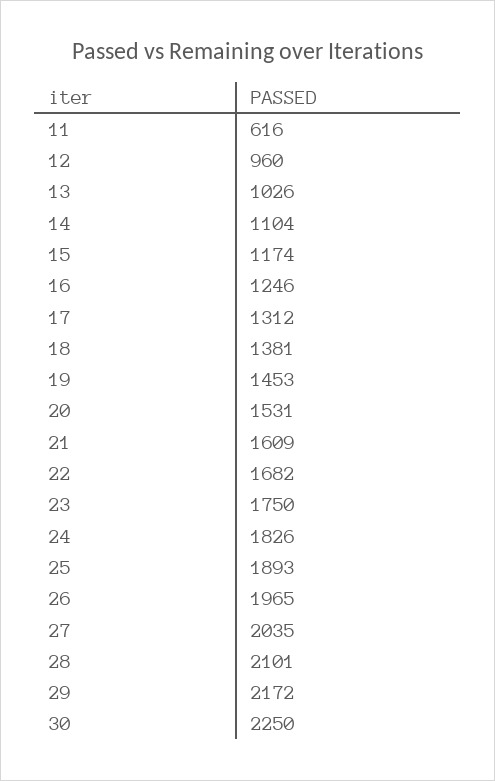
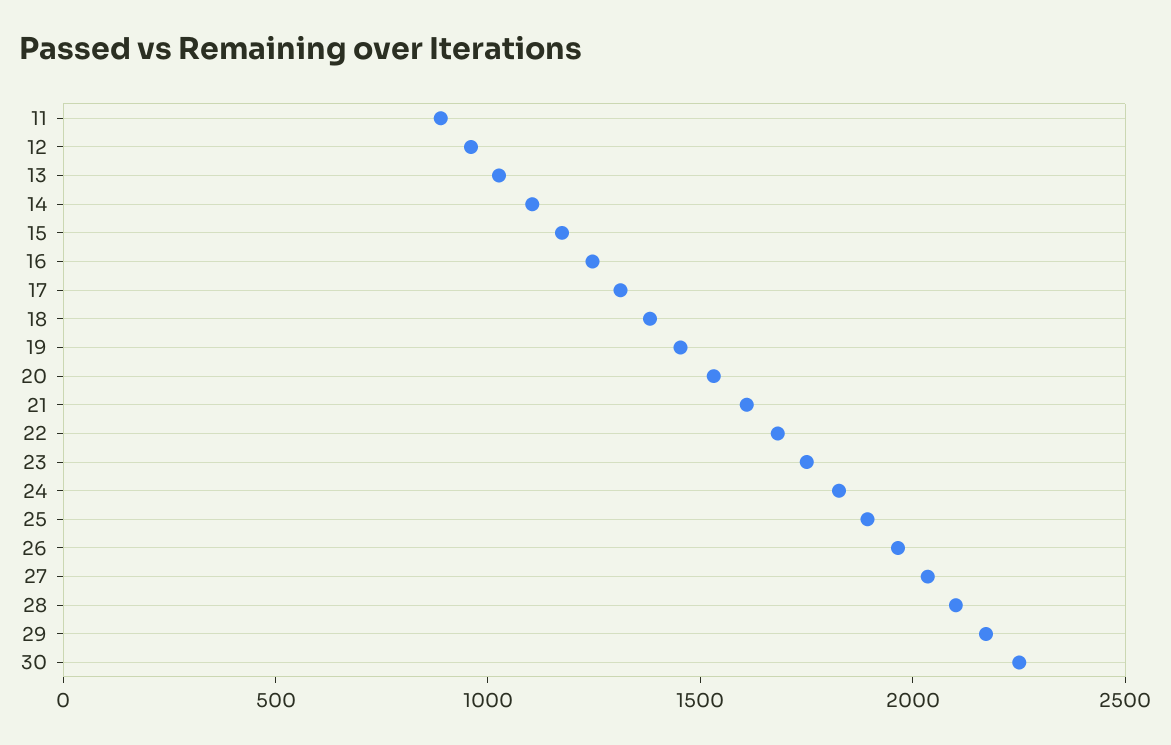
11: 616 -> 900

